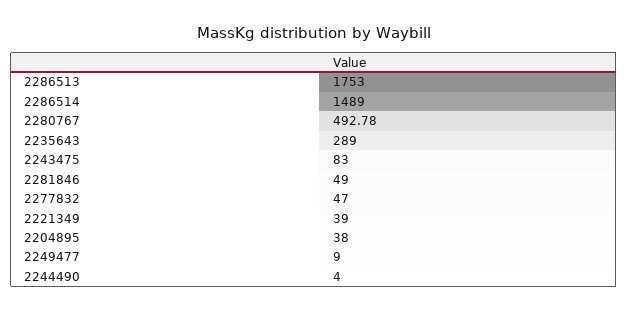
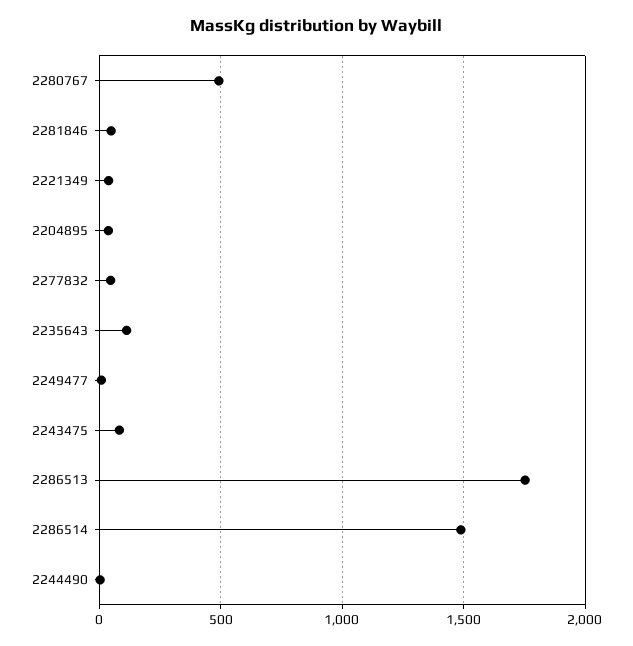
2235643: 289 -> 100

